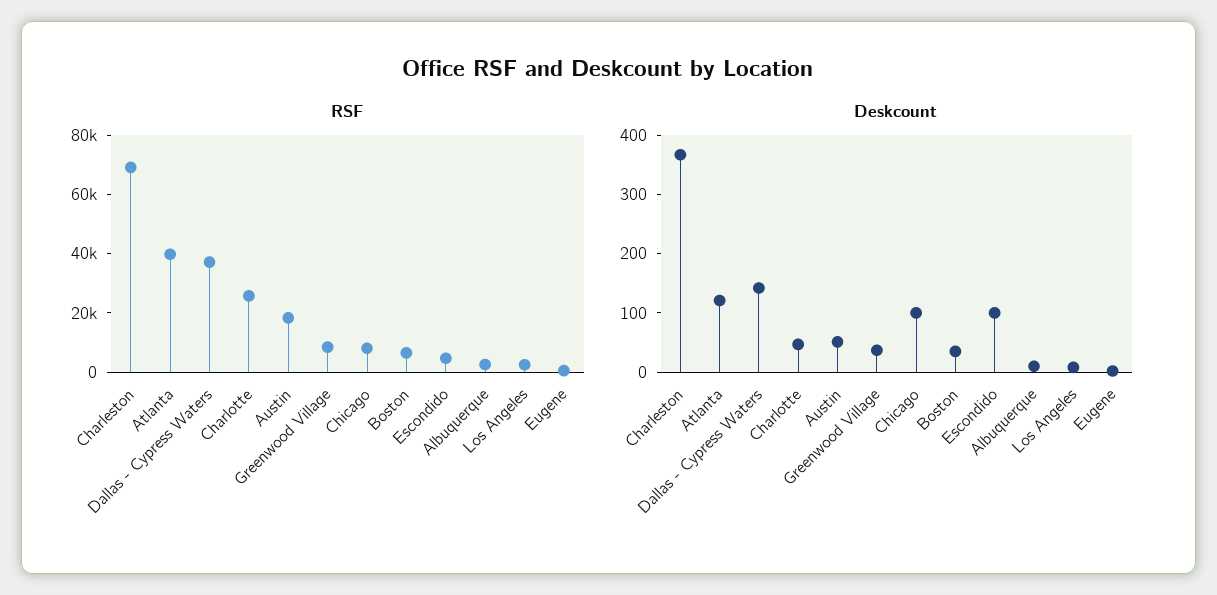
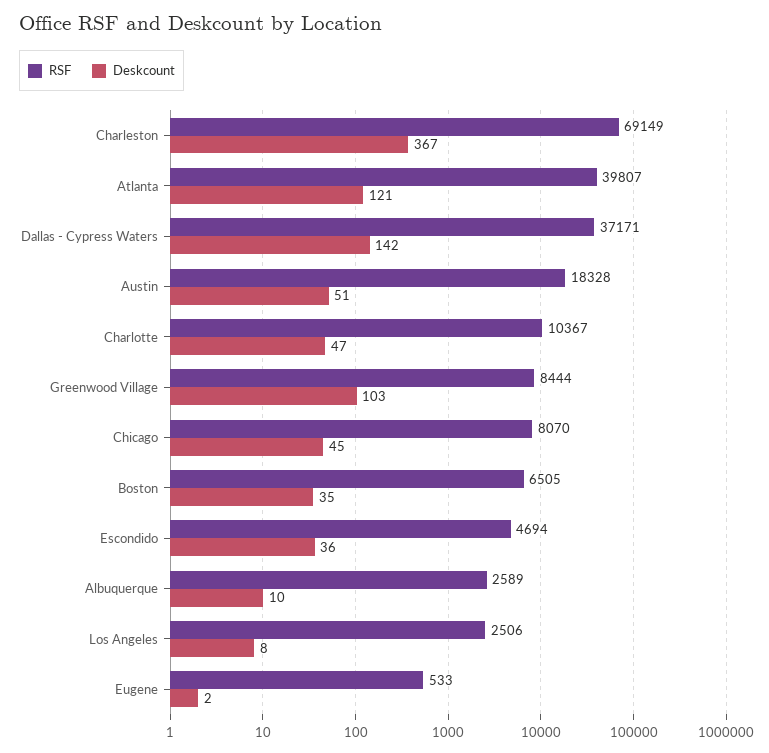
RSF, Charlotte: 25000 -> 10367
Deskcount, Greenwood Village: 40 -> 103
Deskcount, Chicago: 100 -> 45
Deskcount, Escondido: 100 -> 36

